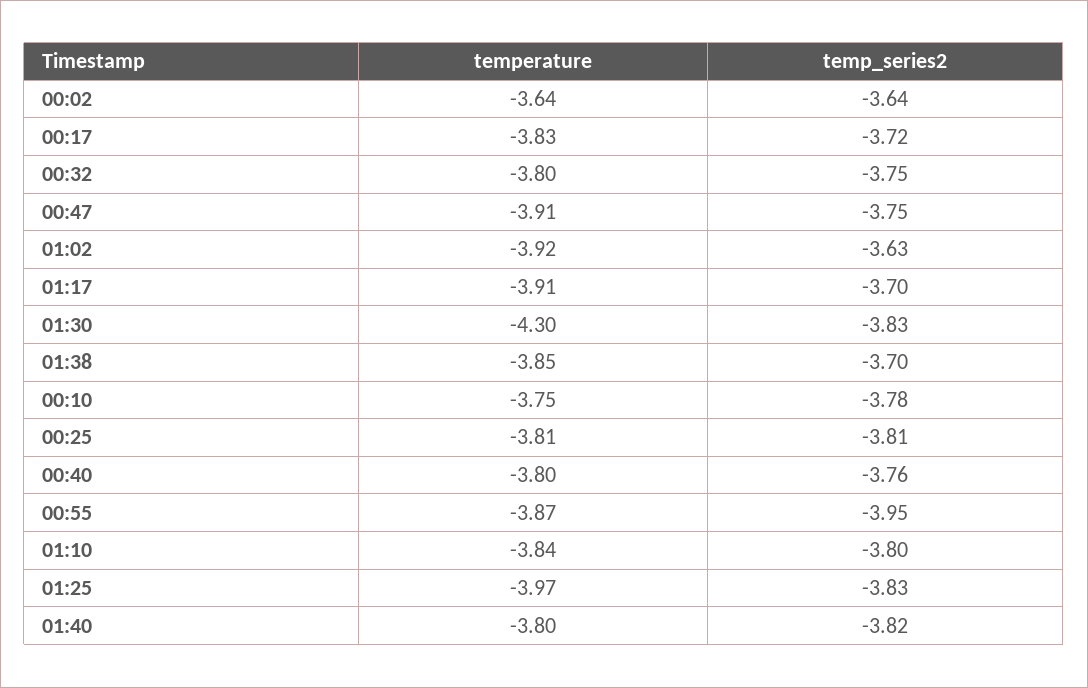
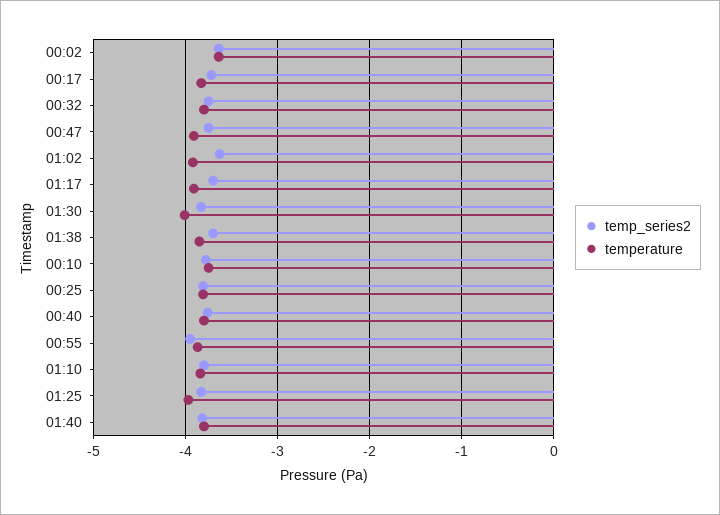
temperature, 01:30: -4.3 -> -4

